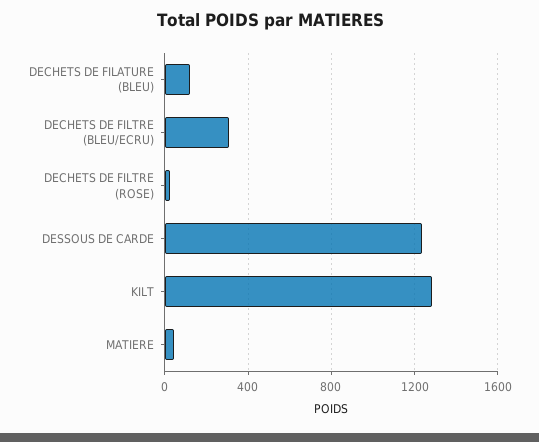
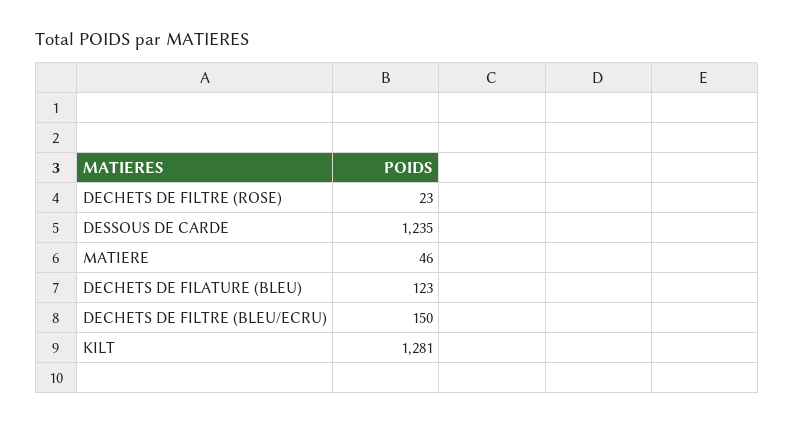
DECHETS DE FILTRE (BLEU/ECRU): 300 -> 150

